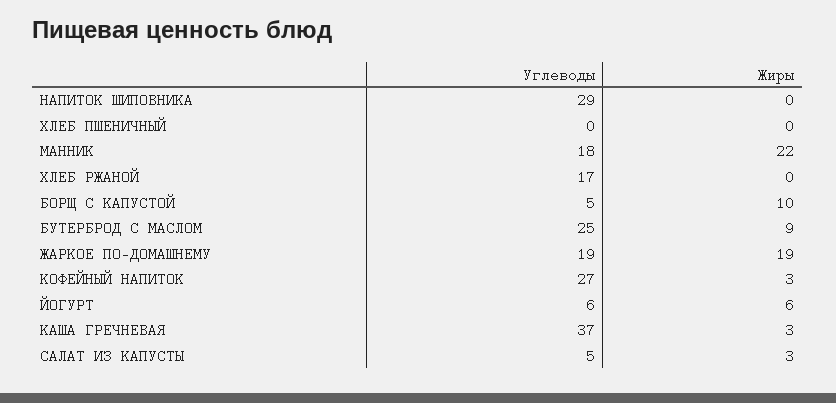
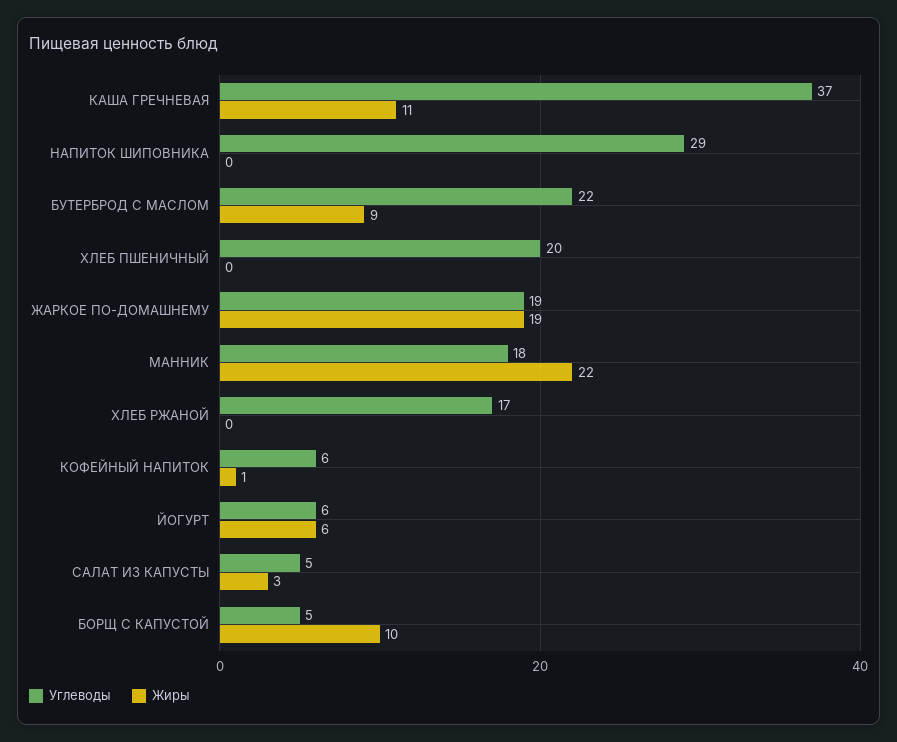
Углеводы, ХЛЕБ ПШЕНИЧНЫЙ: 0 -> 20
Углеводы, БУТЕРБРОД С МАСЛОМ: 25 -> 22
Углеводы, КОФЕЙНЫЙ НАПИТОК: 27 -> 6
Жиры, КОФЕЙНЫЙ НАПИТОК: 3 -> 1
Жиры, КАША ГРЕЧНЕВАЯ: 3 -> 11

